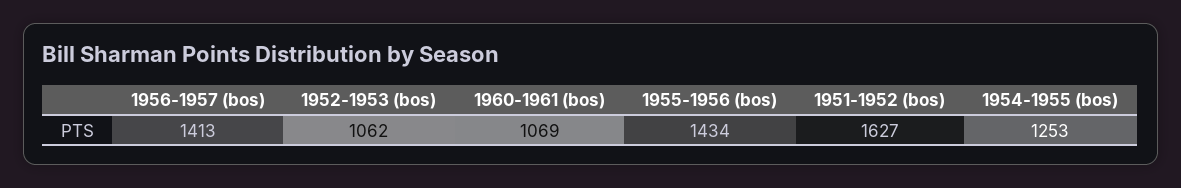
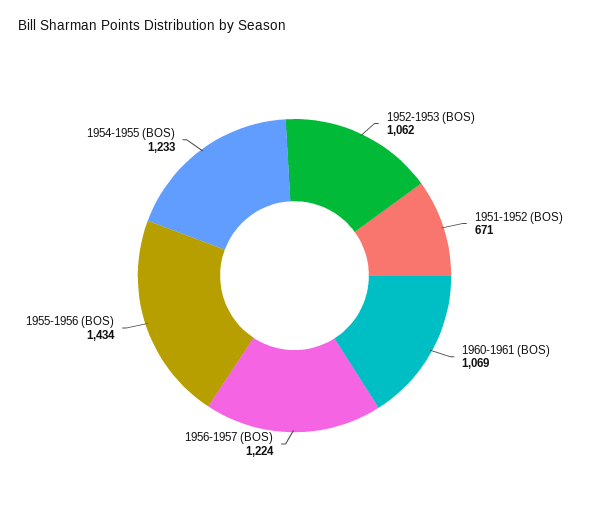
1956-1957 (bos): 1413 -> 1224
1951-1952 (bos): 1627 -> 671
1954-1955 (bos): 1253 -> 1233

